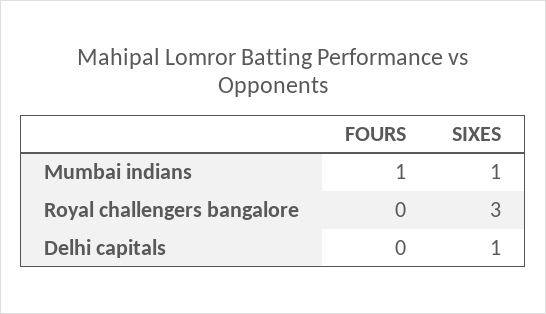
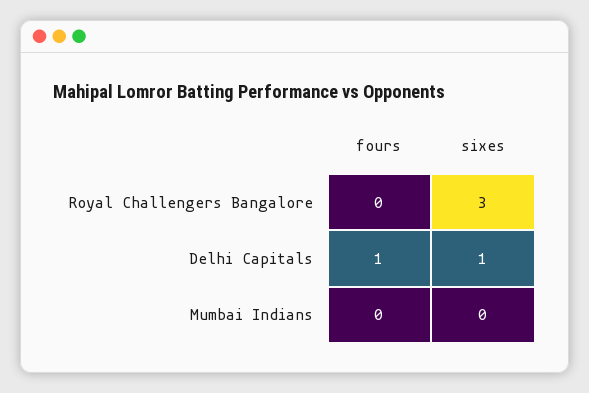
FOURS, Mumbai indians: 1 -> 0
SIXES, Mumbai indians: 1 -> 0
FOURS, Delhi capitals: 0 -> 1

